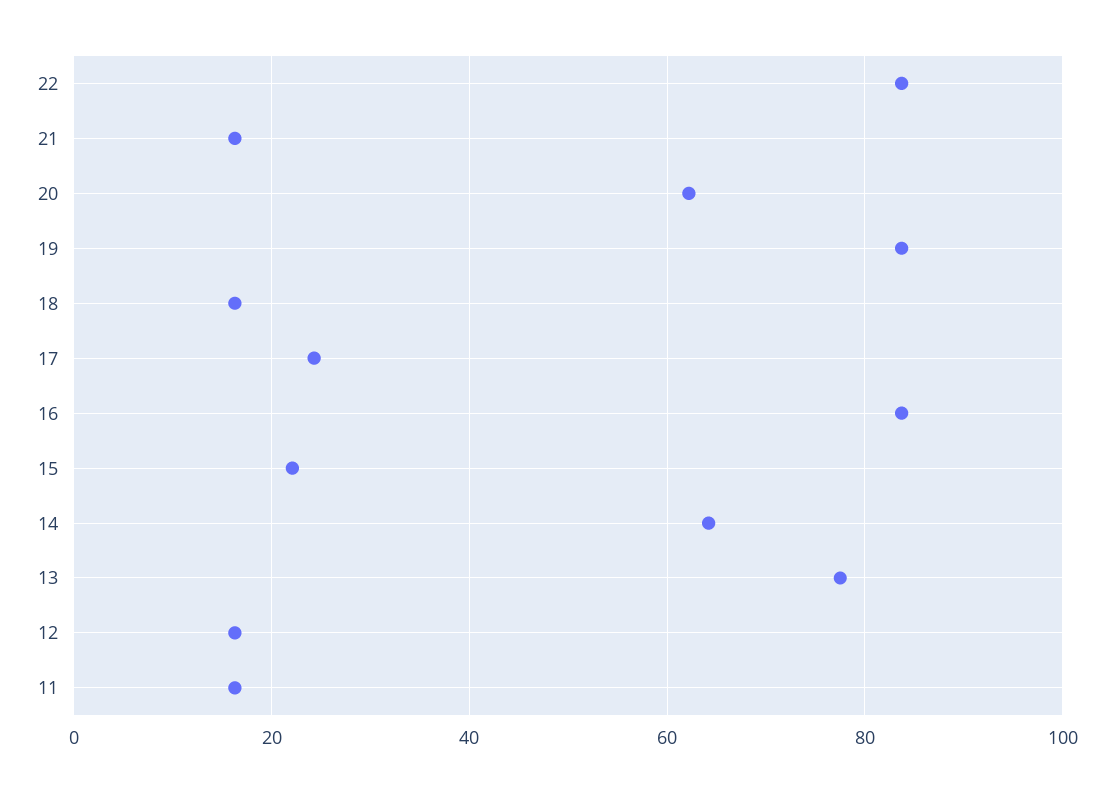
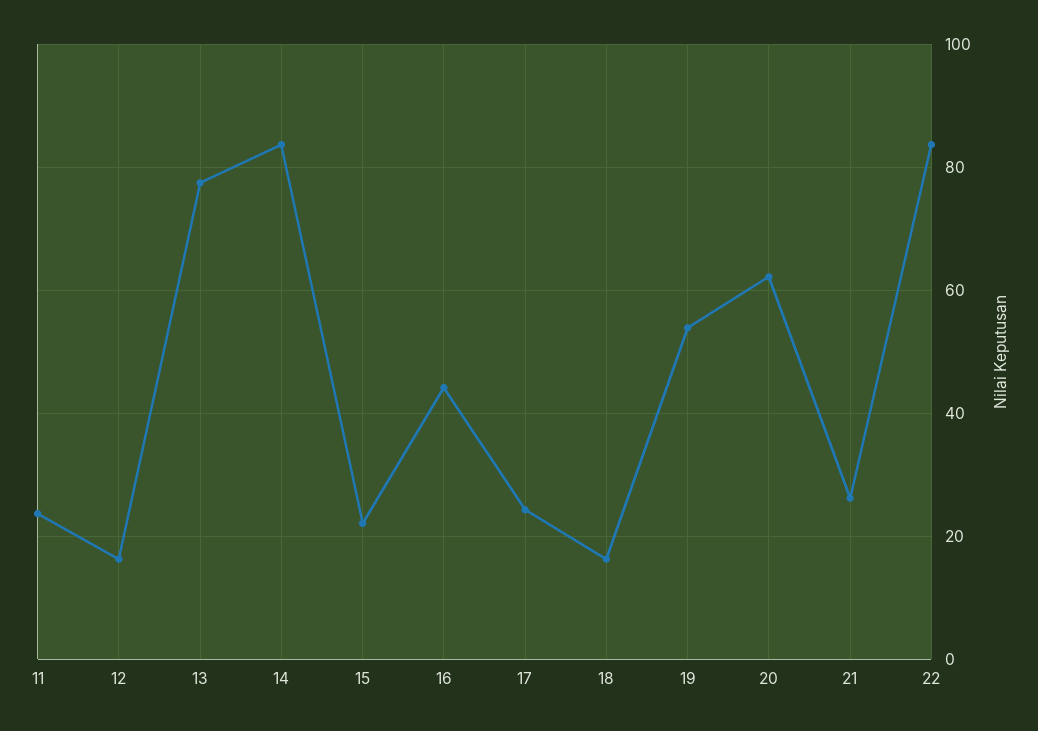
21: 16 -> 26
19: 84 -> 54
16: 84 -> 44
14: 64 -> 84
11: 16 -> 24

